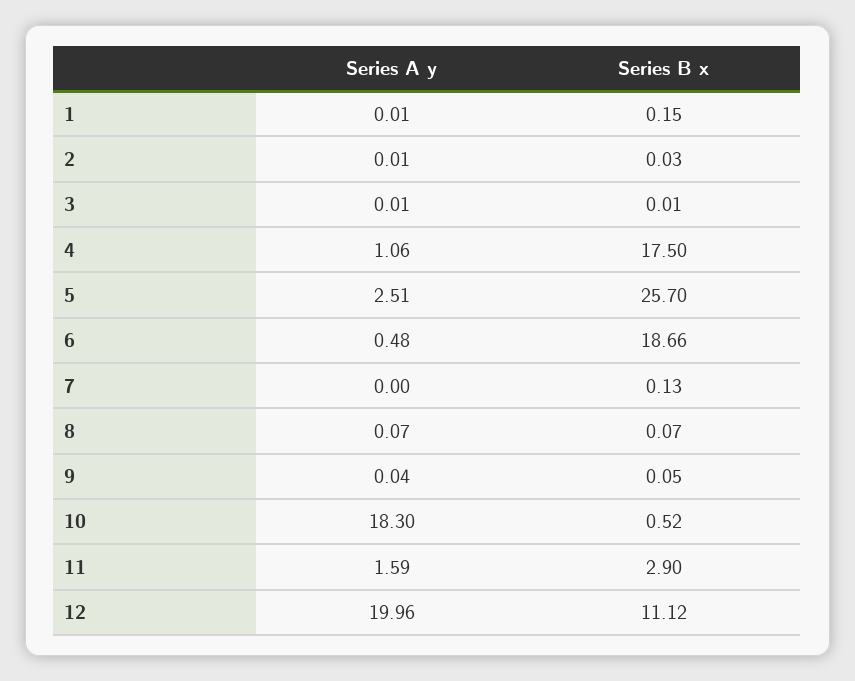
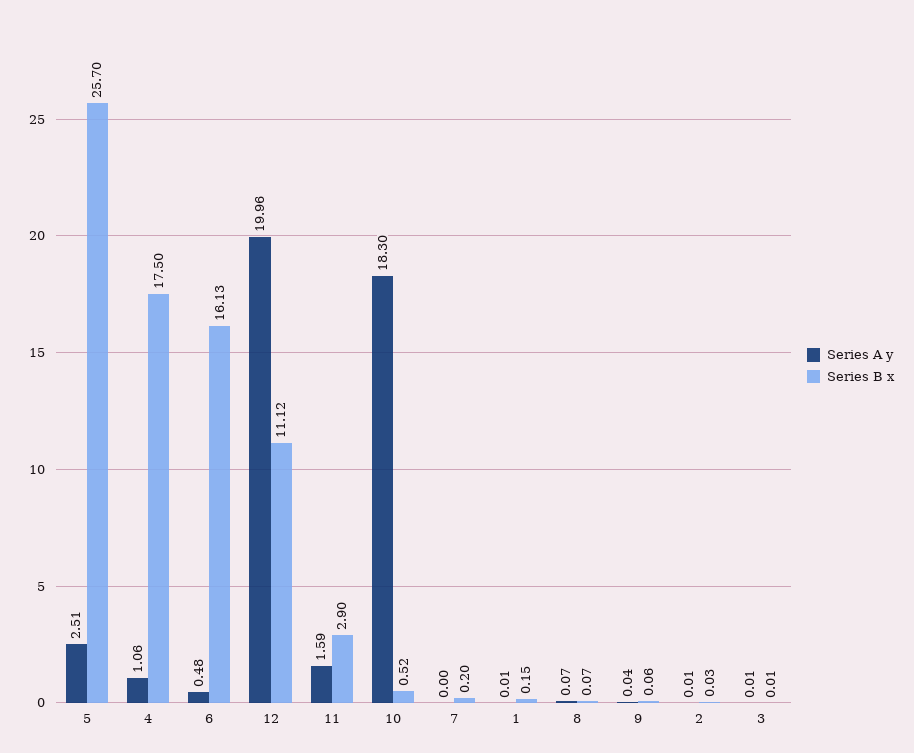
Series B x, 6: 18.66 -> 16.13
Series B x, 7: 0.13 -> 0.2
Series B x, 9: 0.05 -> 0.06

